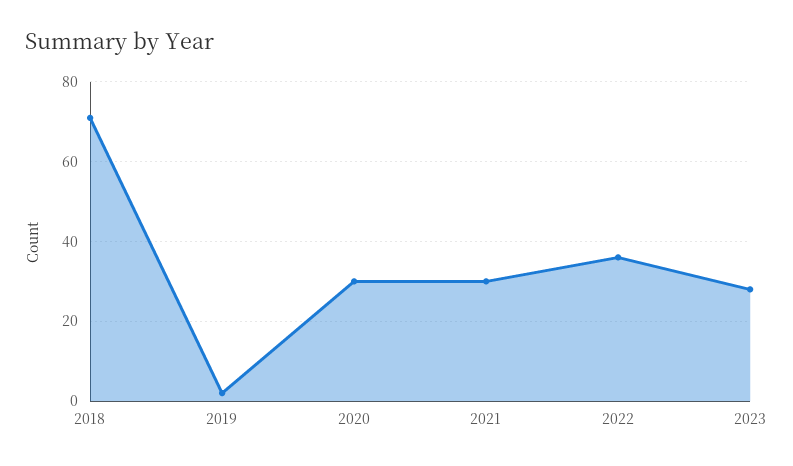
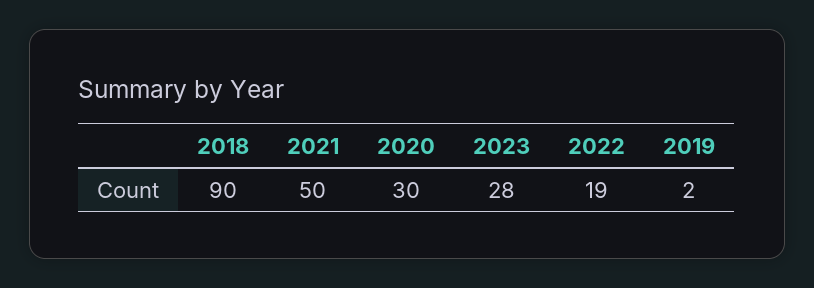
2018: 70 -> 90
2021: 30 -> 50
2022: 35 -> 19

